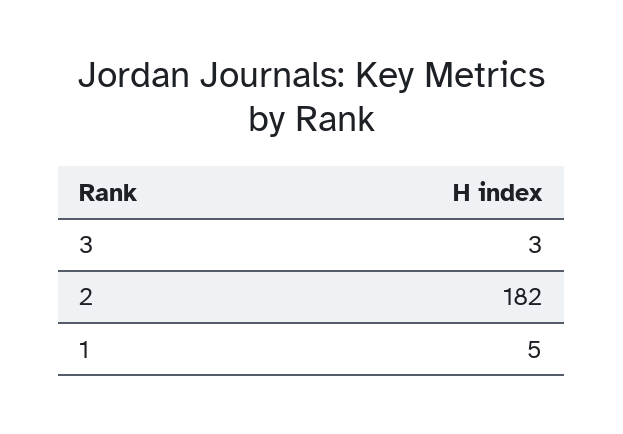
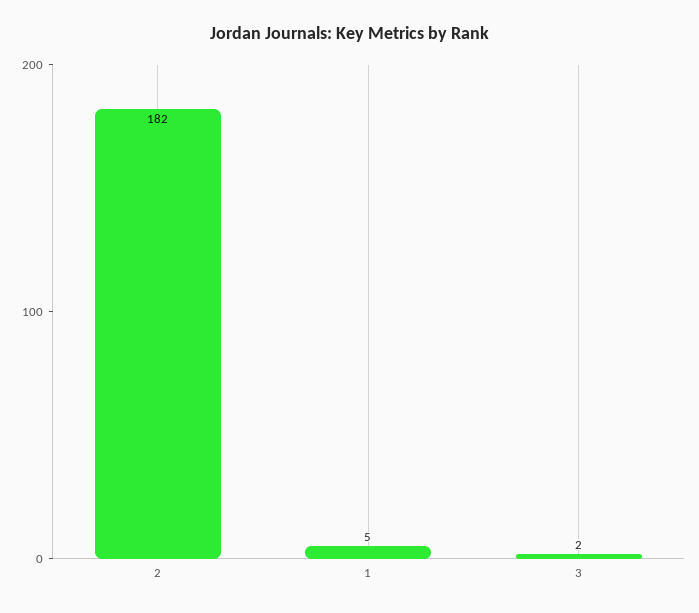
3: 3 -> 2

